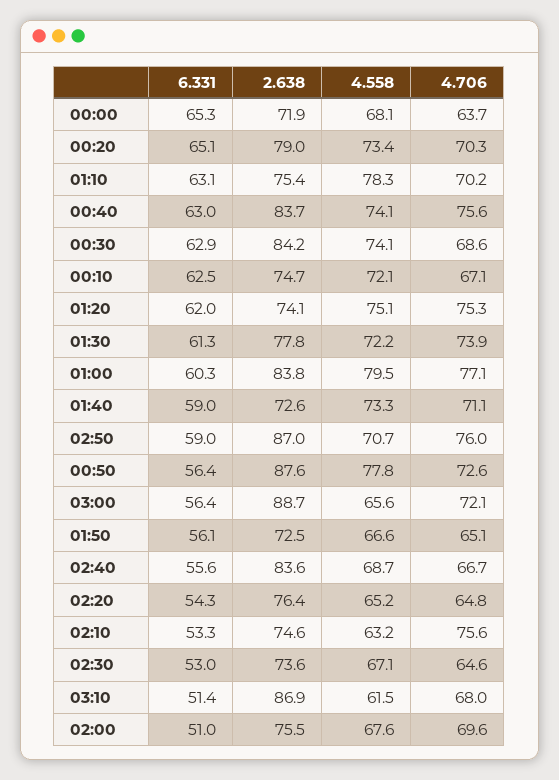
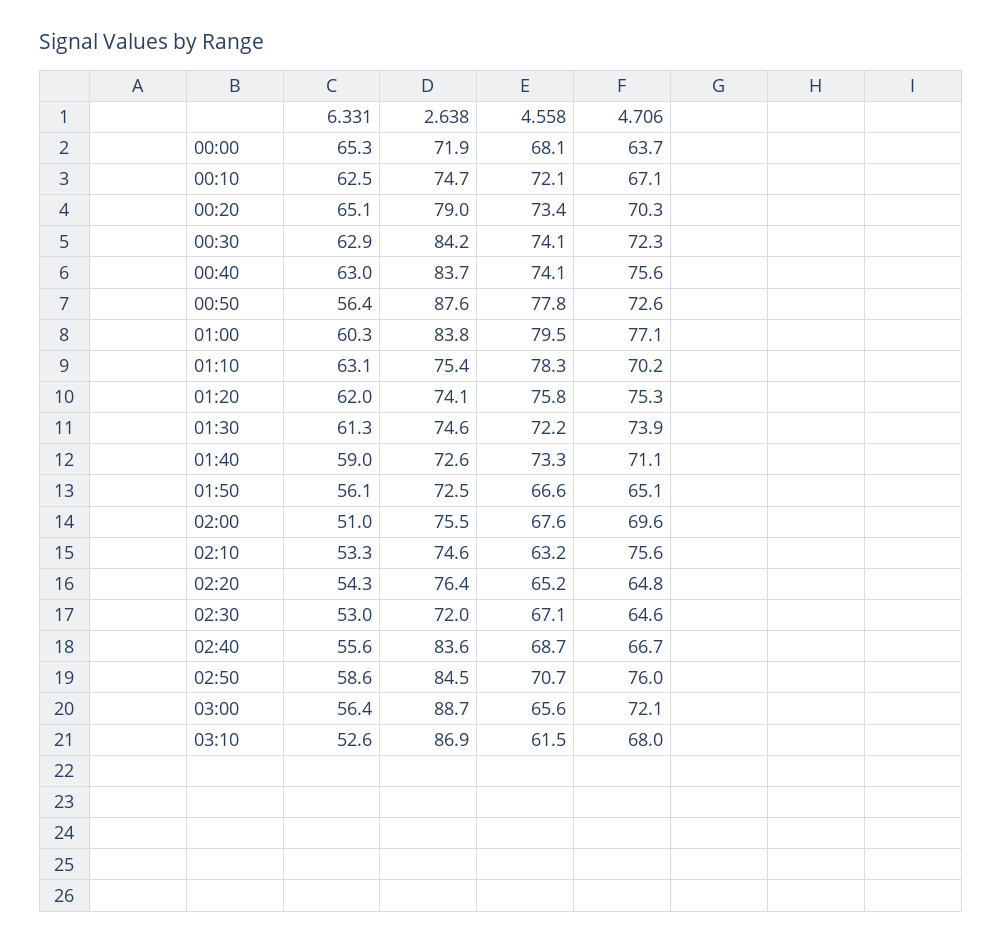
4.706, 00:30: 68.6 -> 72.3
4.558, 01:20: 75.1 -> 75.8
2.638, 01:30: 77.8 -> 74.6
6.331, 02:50: 59 -> 58.6
2.638, 02:50: 87 -> 84.5
2.638, 02:30: 73.6 -> 72
6.331, 03:10: 51.4 -> 52.6

